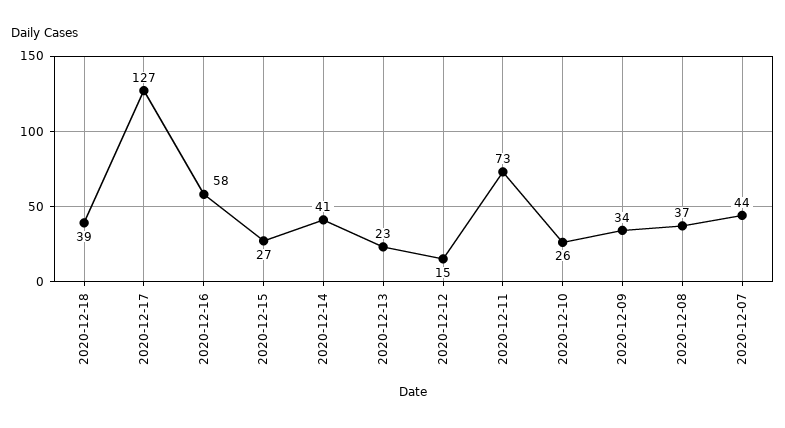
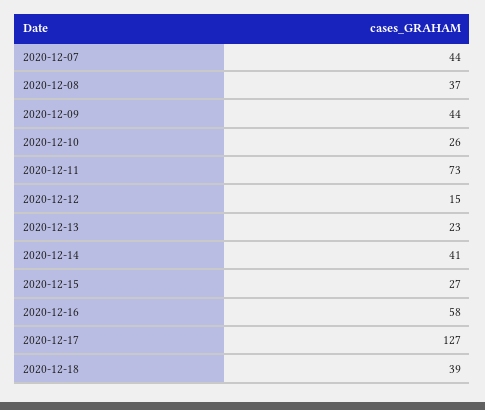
2020-12-09: 34 -> 44

